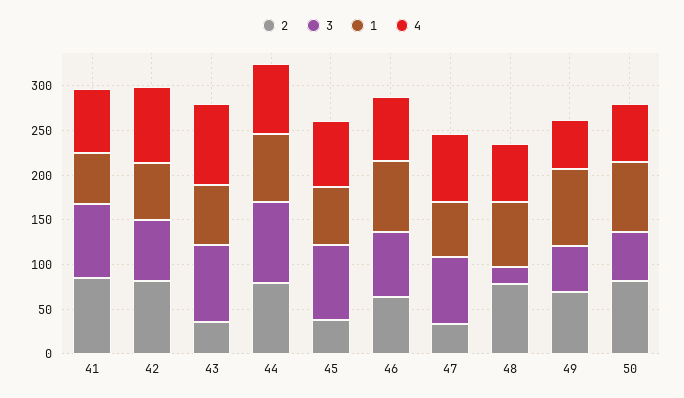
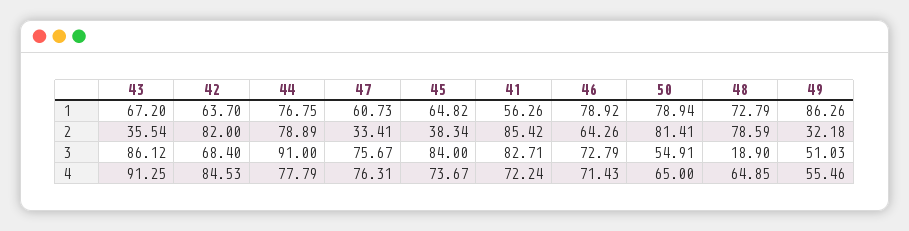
2, 49: 70 -> 32.18

